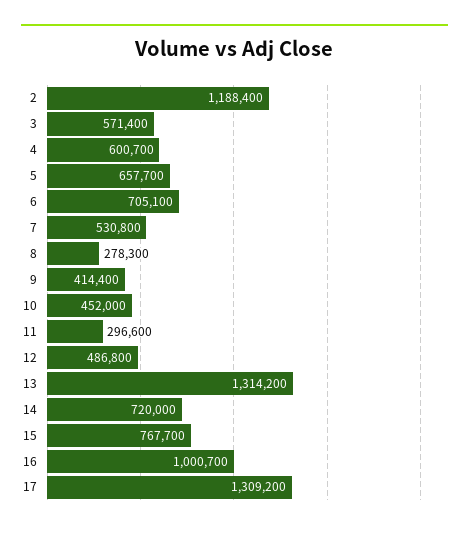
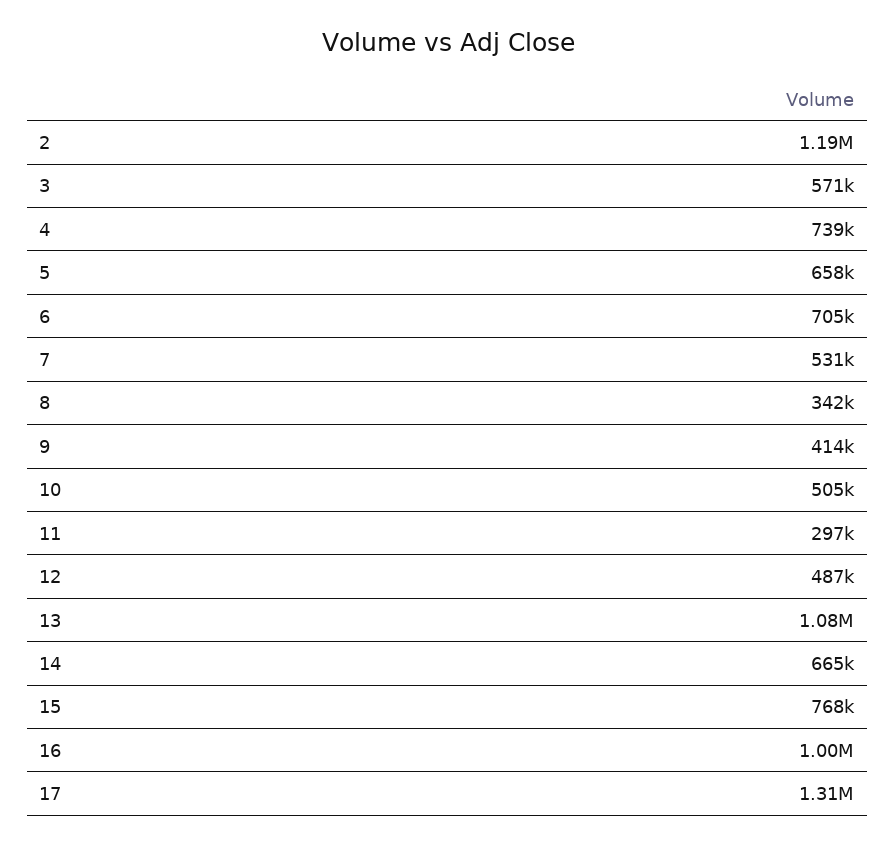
4: 600700 -> 739000
8: 278300 -> 342000
10: 452000 -> 505000
13: 1314200 -> 1080000
14: 720000 -> 665000

